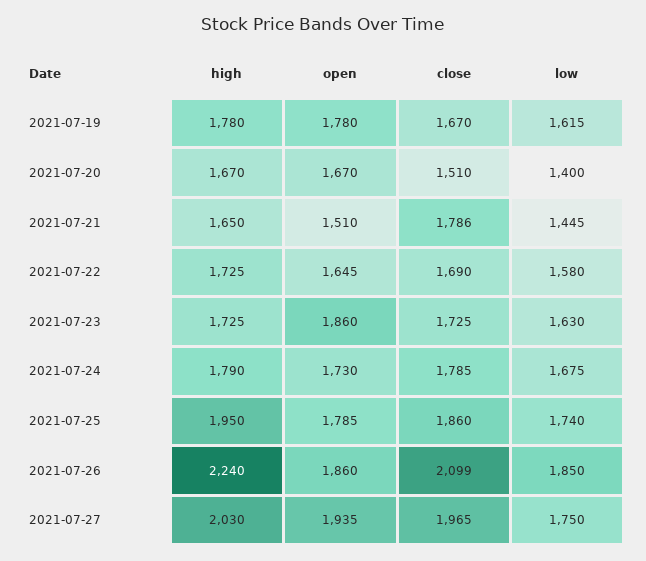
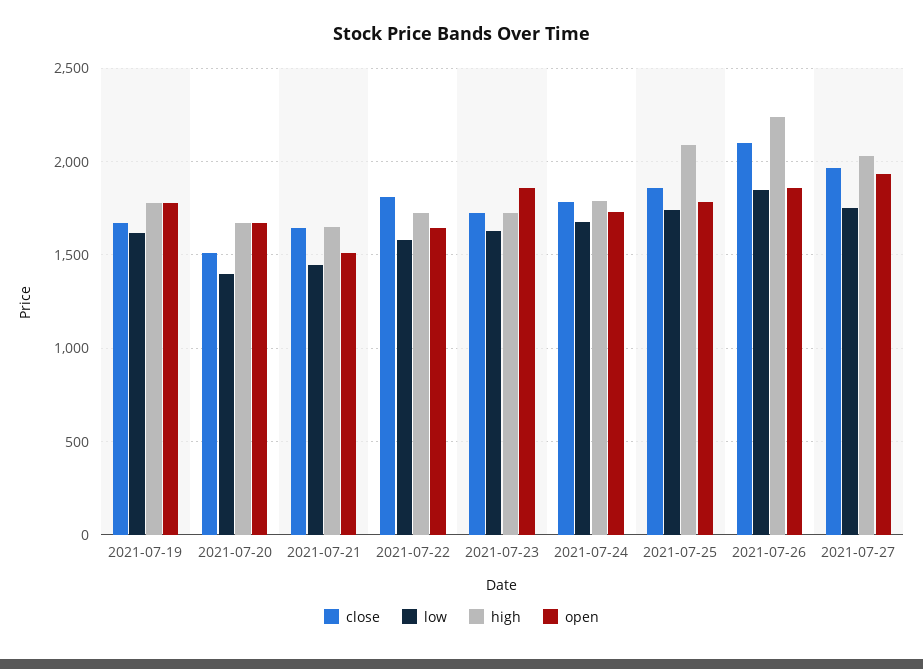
close, 2021-07-21: 1786 -> 1650
close, 2021-07-22: 1690 -> 1800
high, 2021-07-25: 1950 -> 2100

